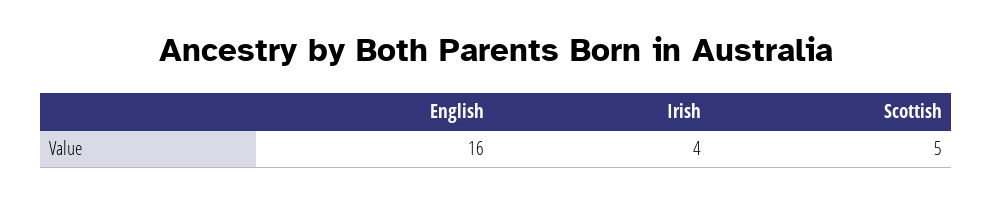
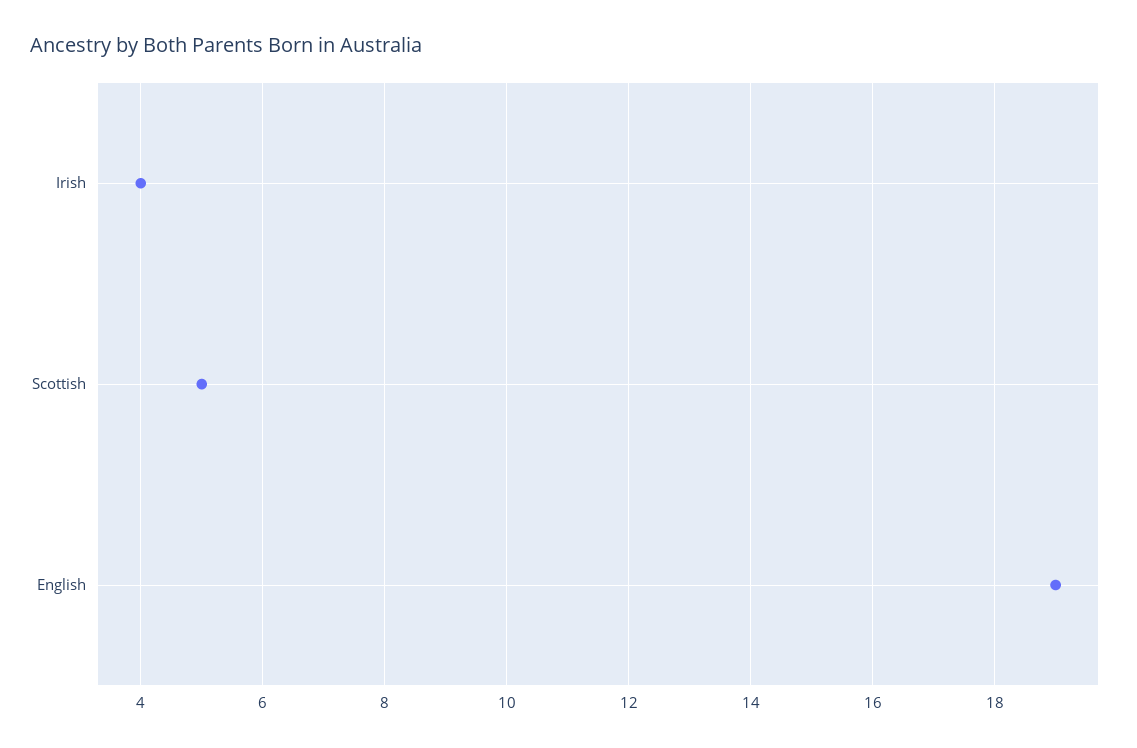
English: 16 -> 19

